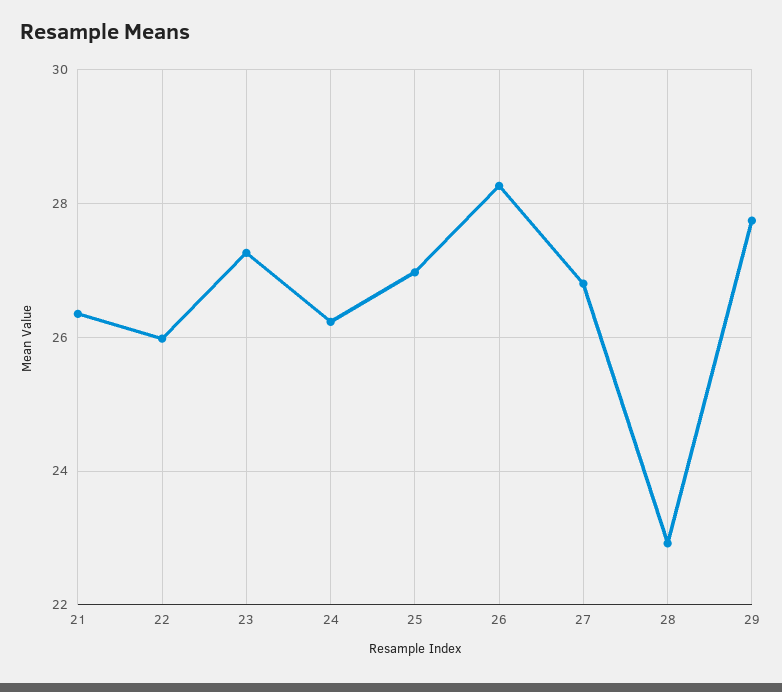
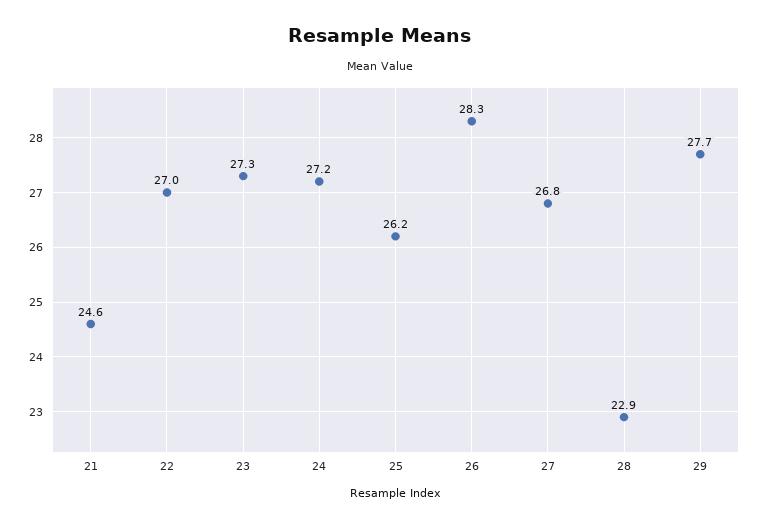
21: 26.4 -> 24.6
22: 26 -> 27
24: 26.2 -> 27.2
25: 27 -> 26.2

